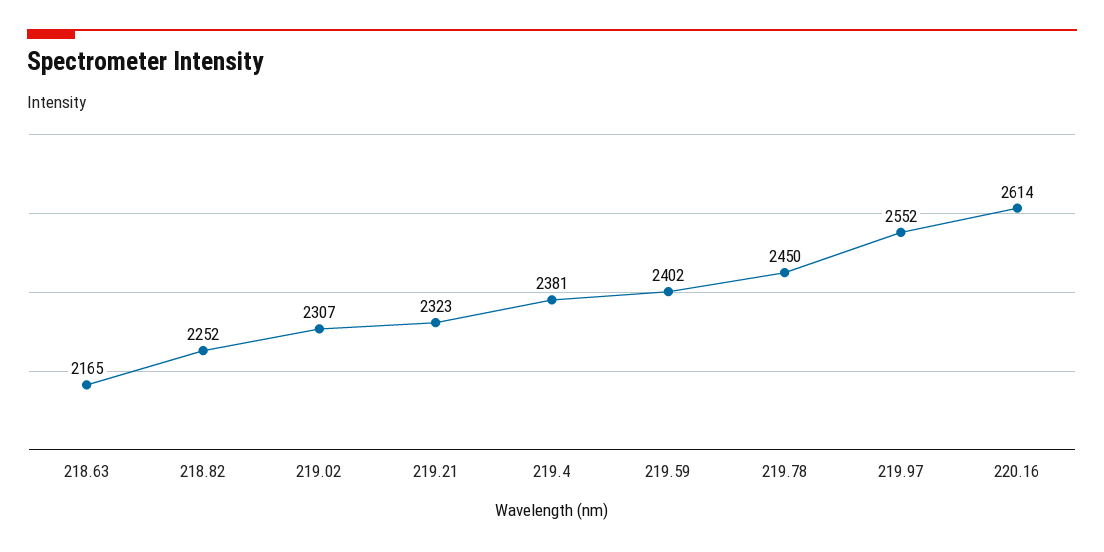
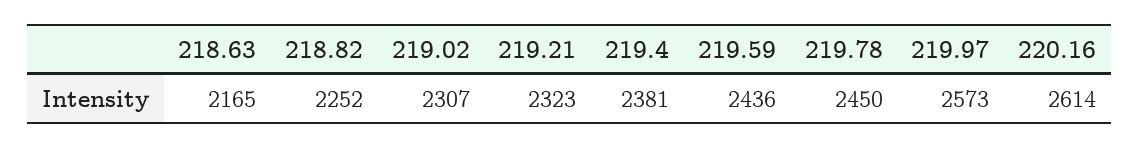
219.59: 2402 -> 2436
219.97: 2552 -> 2573

